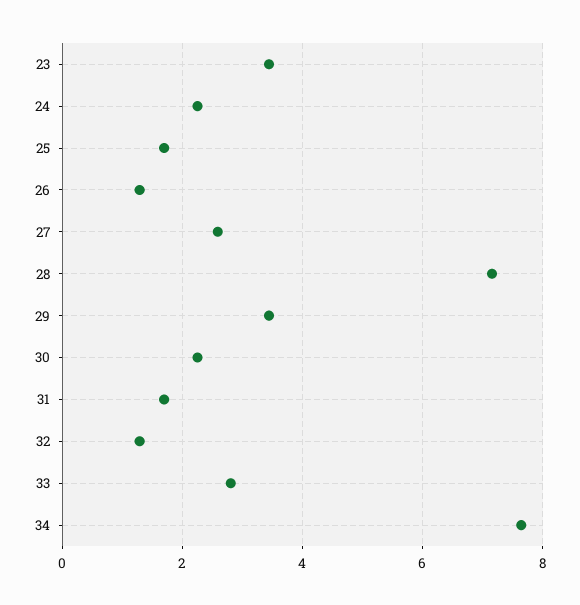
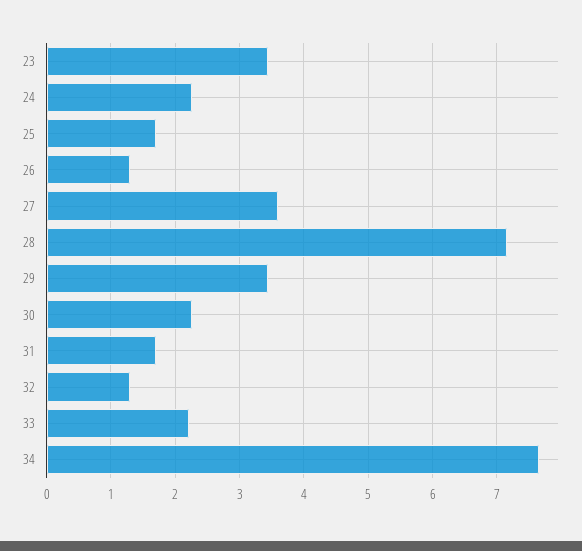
27: 2.6 -> 3.6
33: 2.8 -> 2.2

